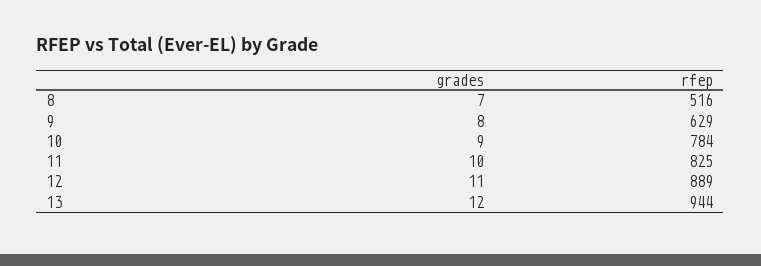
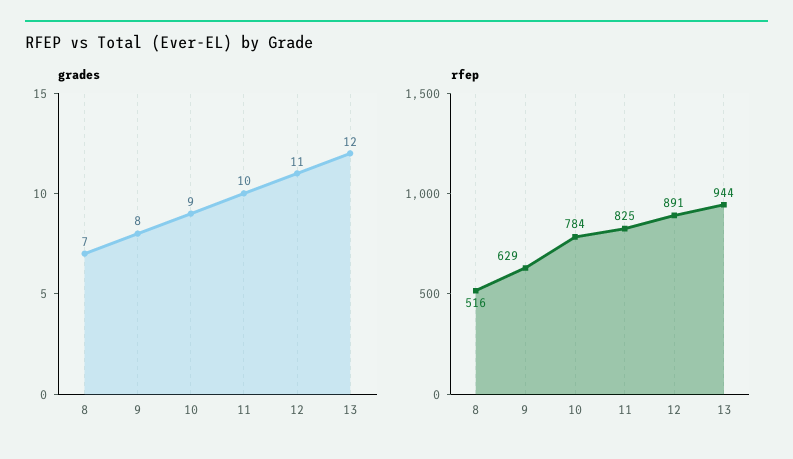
rfep, 12: 889 -> 891

